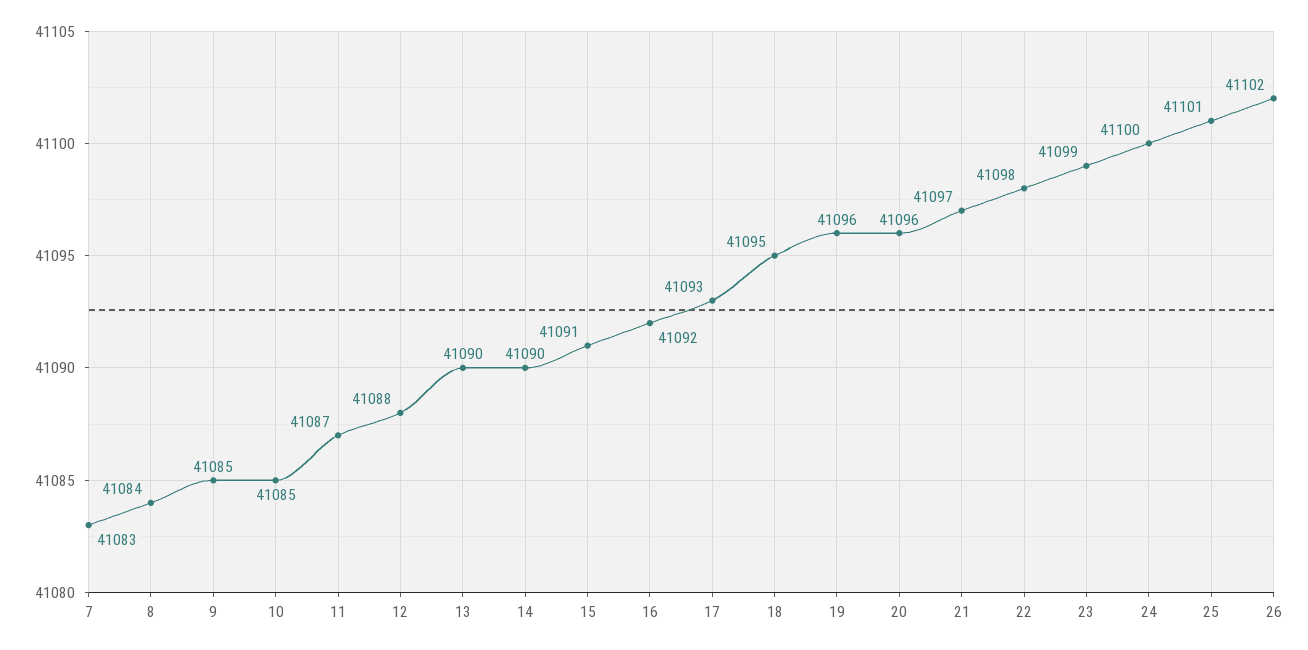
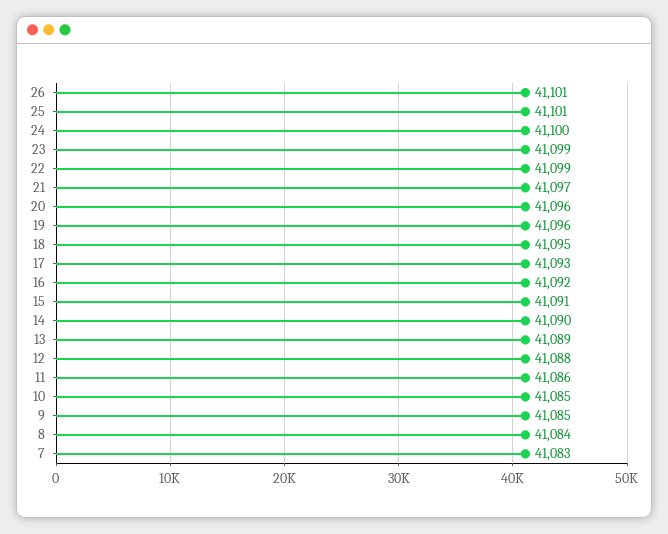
11: 41087 -> 41086
13: 41090 -> 41089
22: 41098 -> 41099
26: 41102 -> 41101

